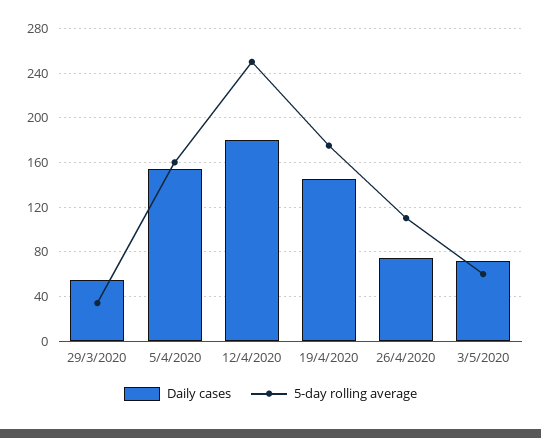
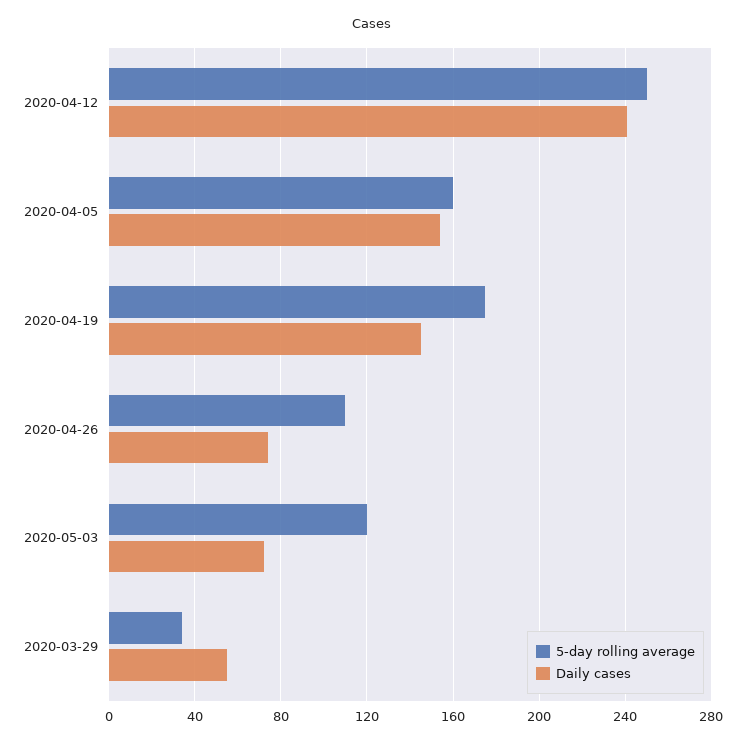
Daily cases, 12/4/2020: 180 -> 240
5-day rolling average, 3/5/2020: 60 -> 120

